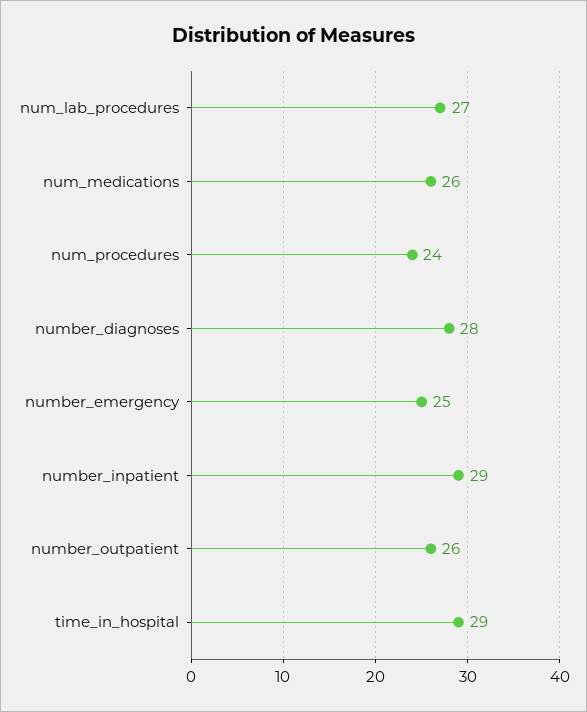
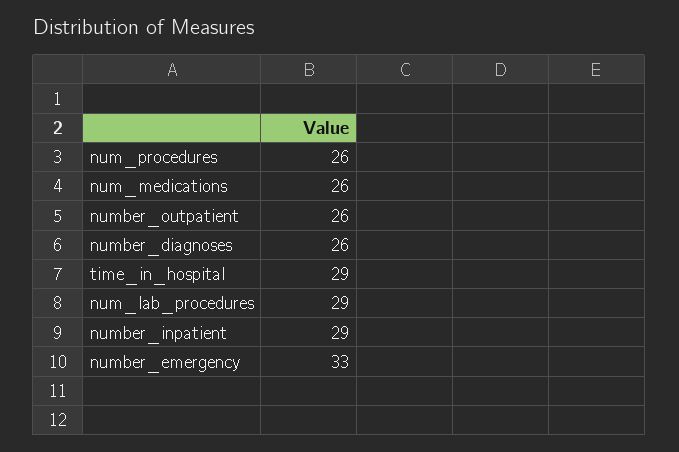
num_lab_procedures: 27 -> 29
num_procedures: 24 -> 26
number_diagnoses: 28 -> 26
number_emergency: 25 -> 33

